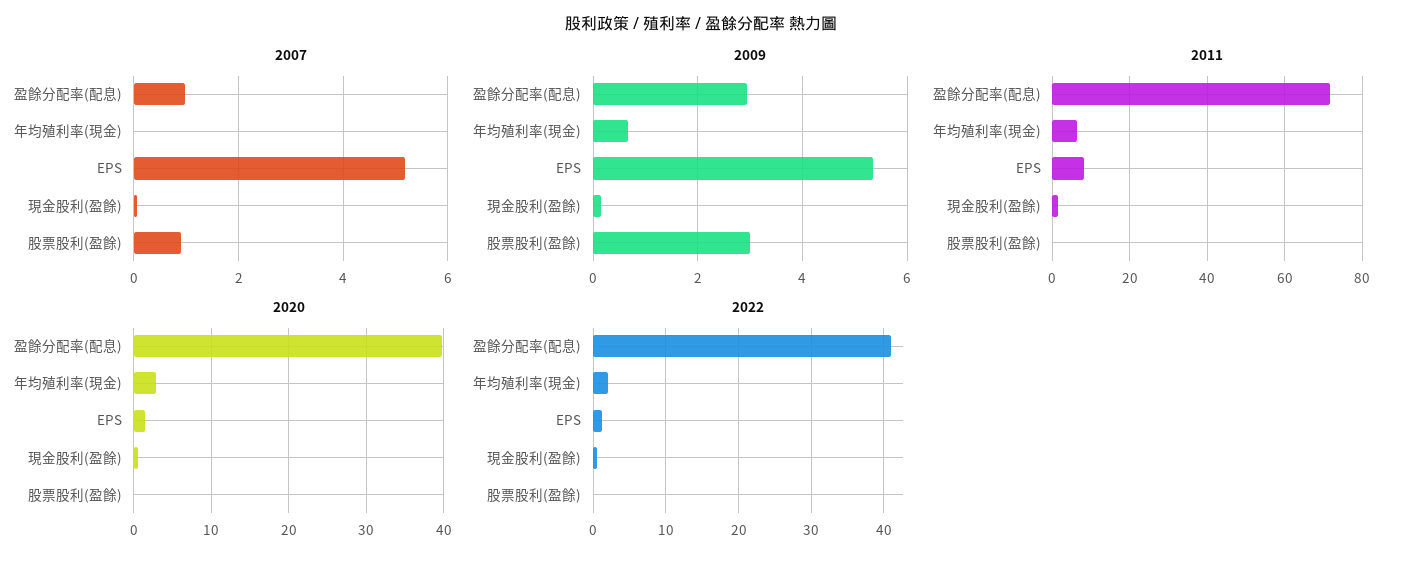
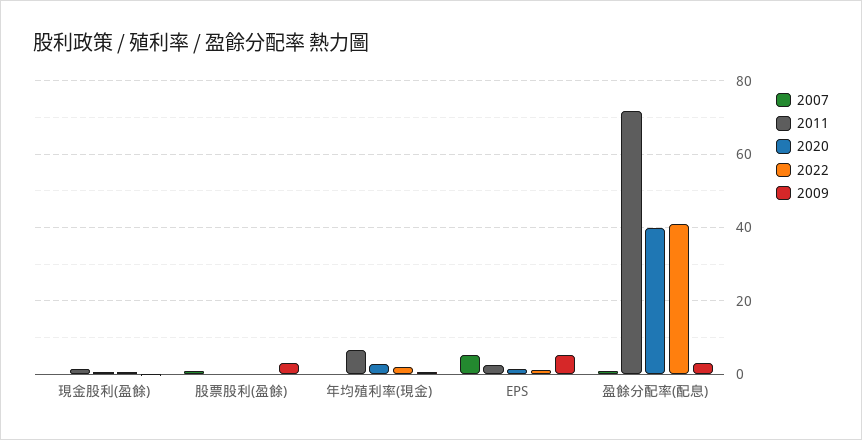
2011, EPS: 8 -> 2

